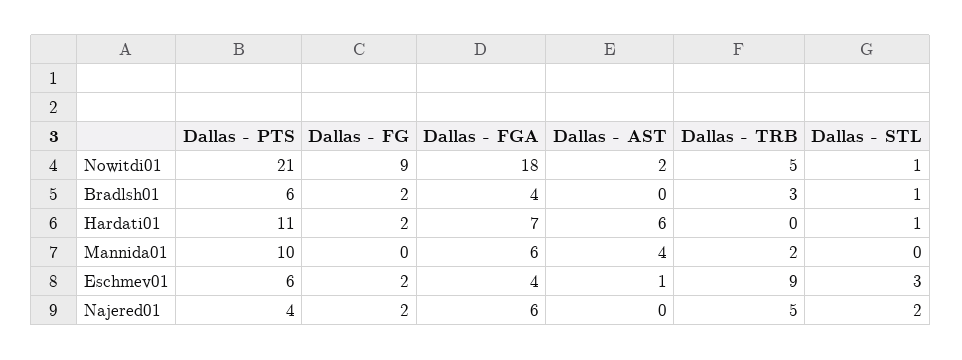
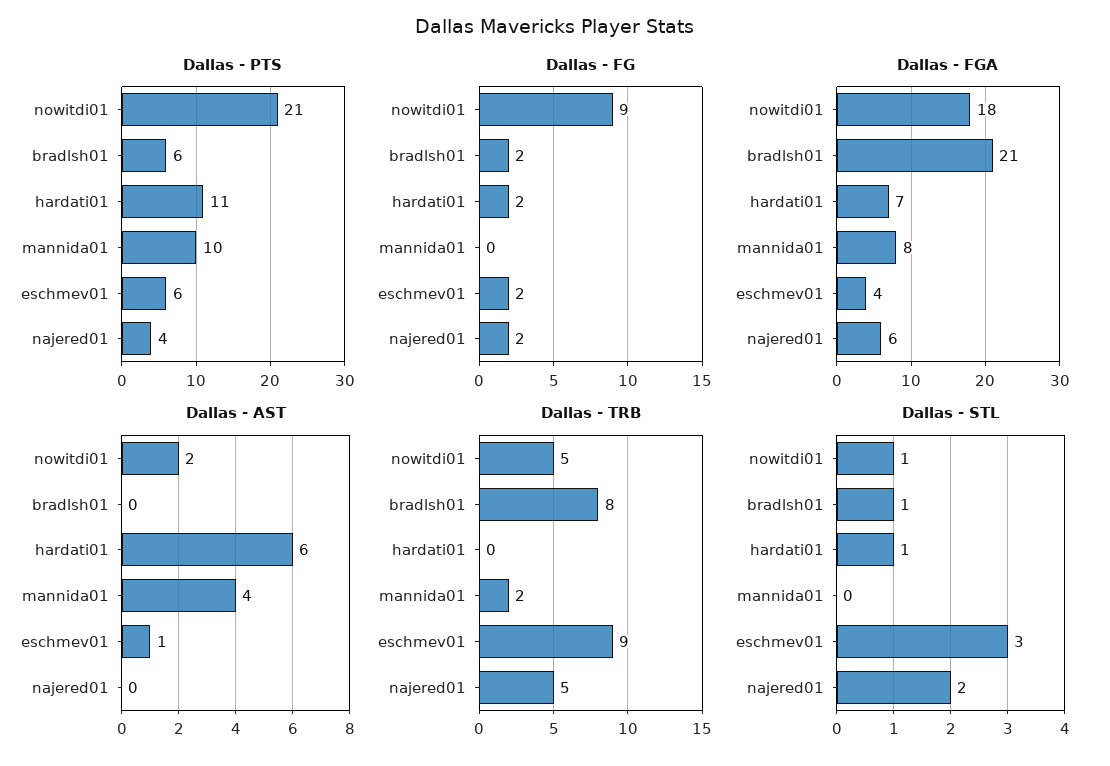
Dallas - FGA, Bradlsh01: 4 -> 21
Dallas - TRB, Bradlsh01: 3 -> 8
Dallas - FGA, Mannida01: 6 -> 8

